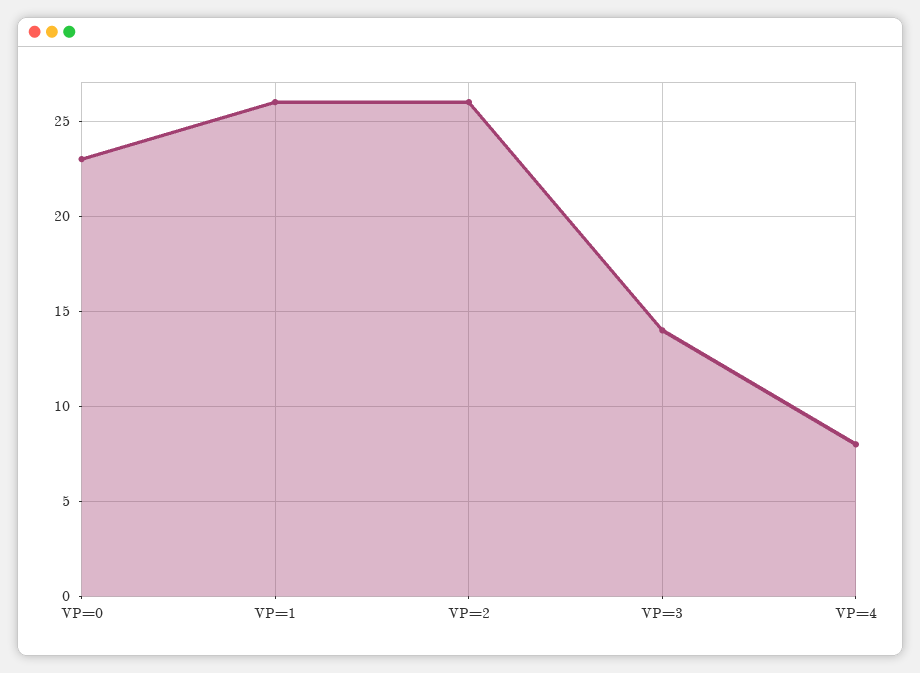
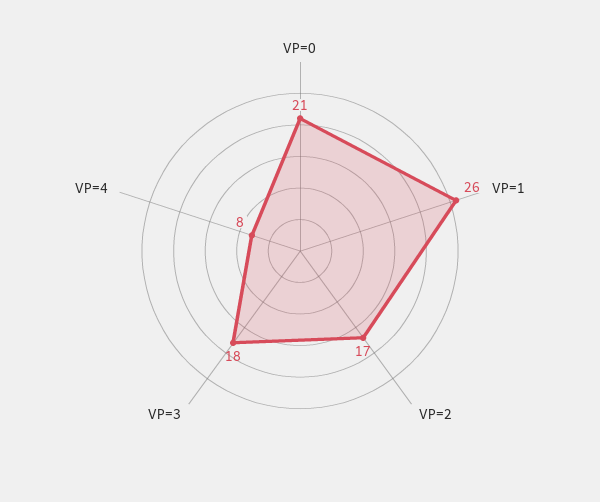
VP=0: 23 -> 21
VP=2: 26 -> 17
VP=3: 14 -> 18

